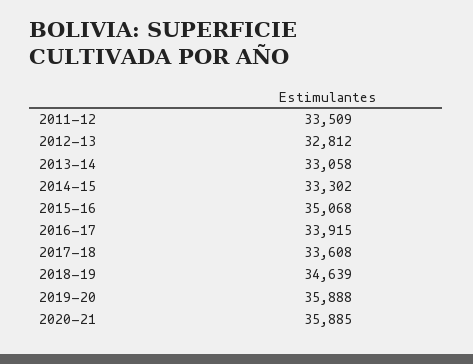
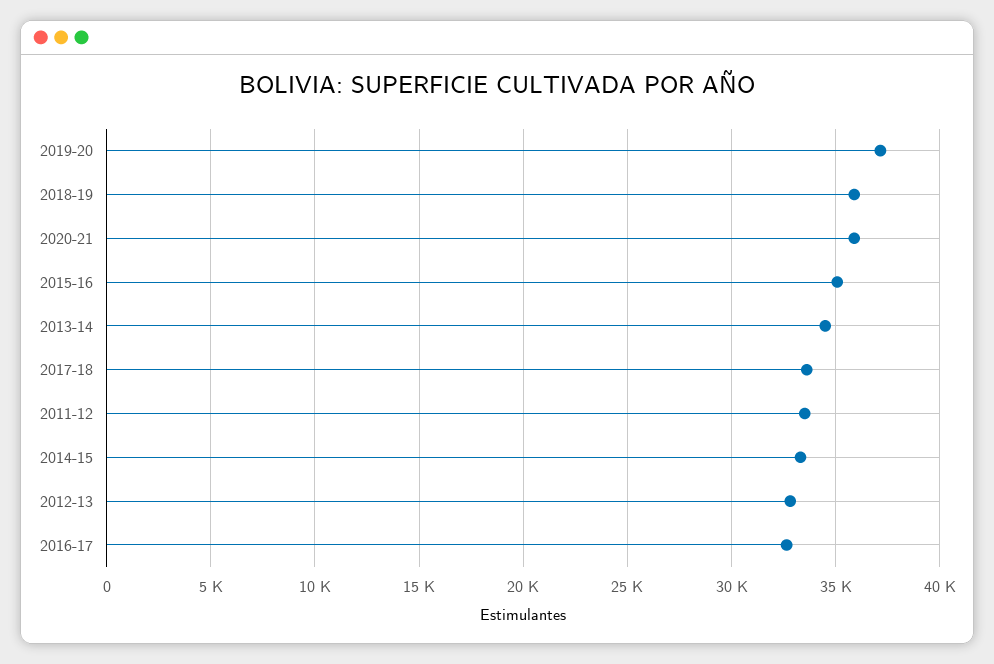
2013-14: 33058 -> 34500
2016-17: 33915 -> 32500
2018-19: 34639 -> 36000
2019-20: 35888 -> 37000

